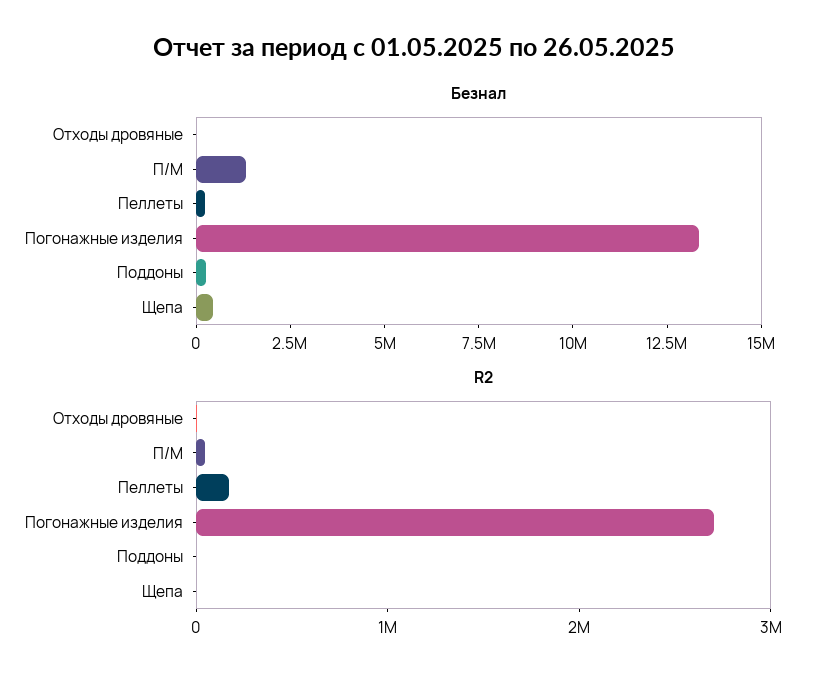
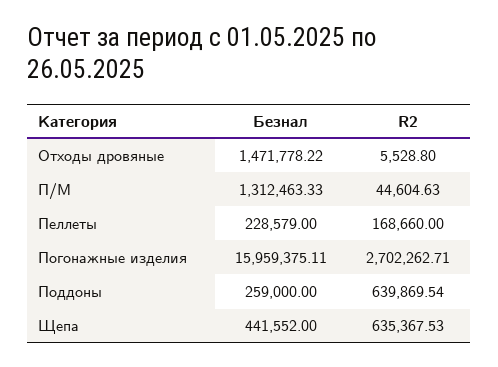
Безнал, Отходы дровяные: 0 -> 1471778.22
Безнал, Погонажные изделия: 13500000 -> 15959375.11
R2, Поддоны: 0 -> 639869.54
R2, Щепа: 0 -> 635367.53

